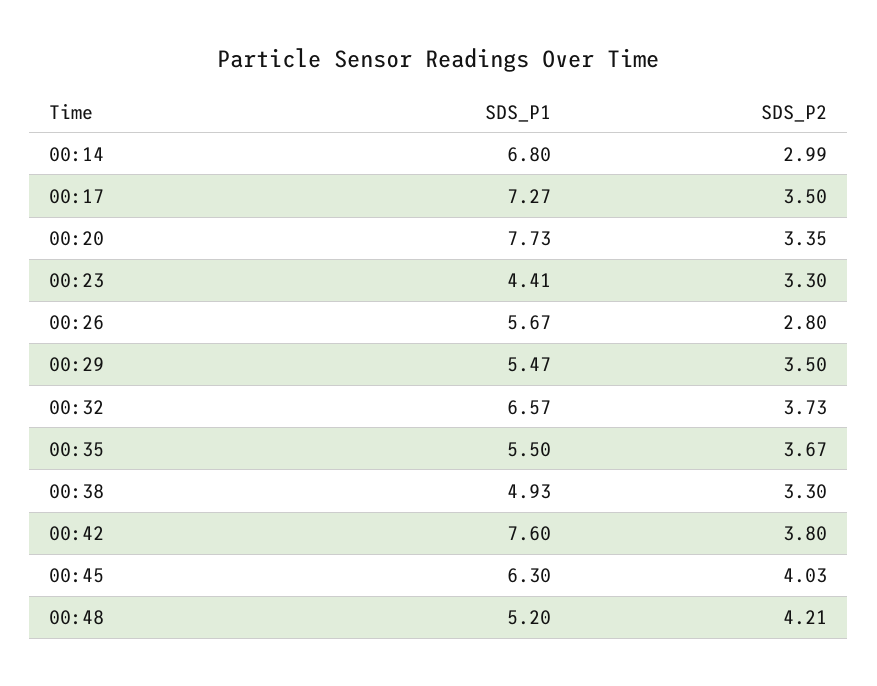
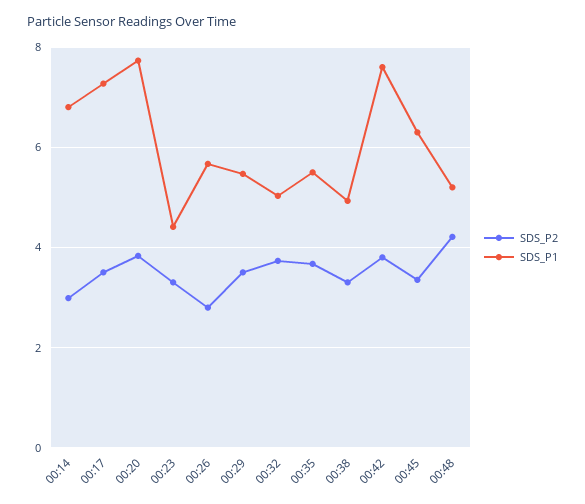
SDS_P2, 00:20: 3.35 -> 3.8
SDS_P1, 00:32: 6.57 -> 5
SDS_P2, 00:45: 4.03 -> 3.4

